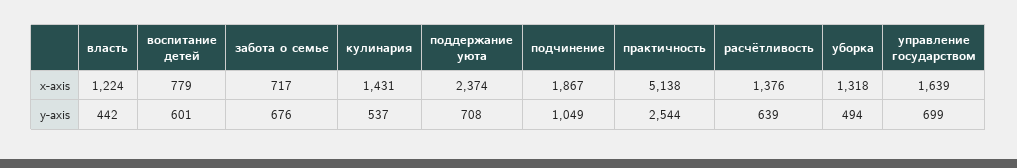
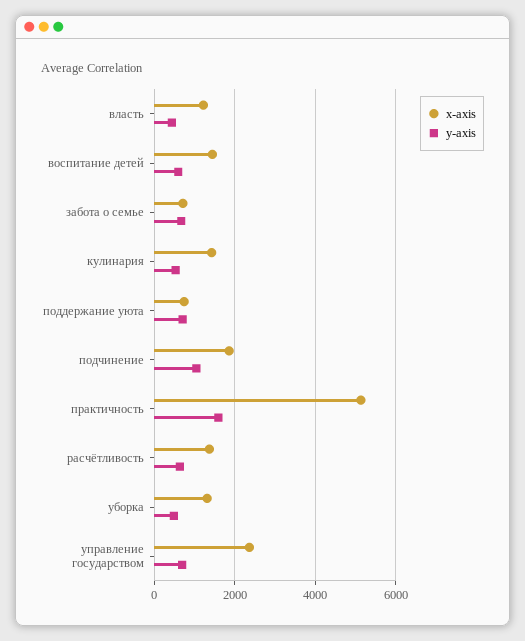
x-axis, воспитание детей: 779 -> 1400
x-axis, поддержание уюта: 2374 -> 800
x-axis, управление государством: 1639 -> 2400
y-axis, практичность: 2544 -> 1600

